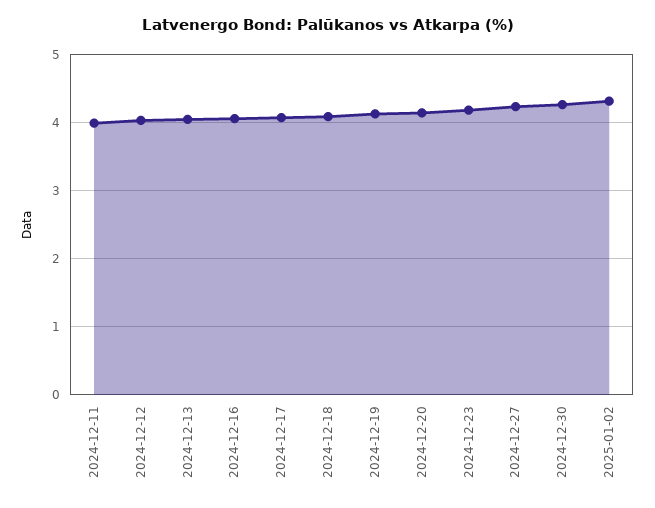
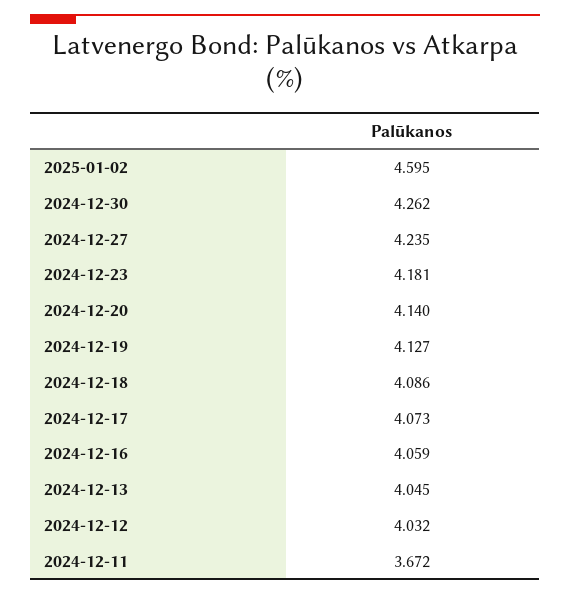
2024-12-11: 4 -> 3.672
2025-01-02: 4.3 -> 4.595

